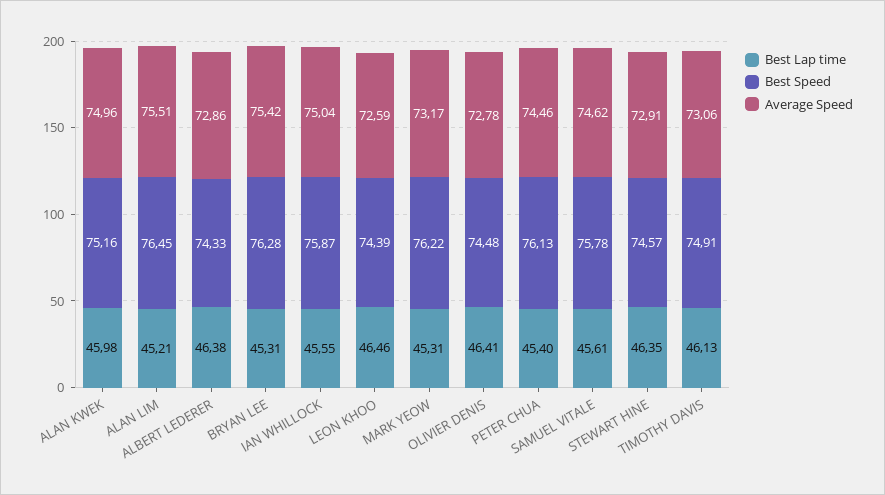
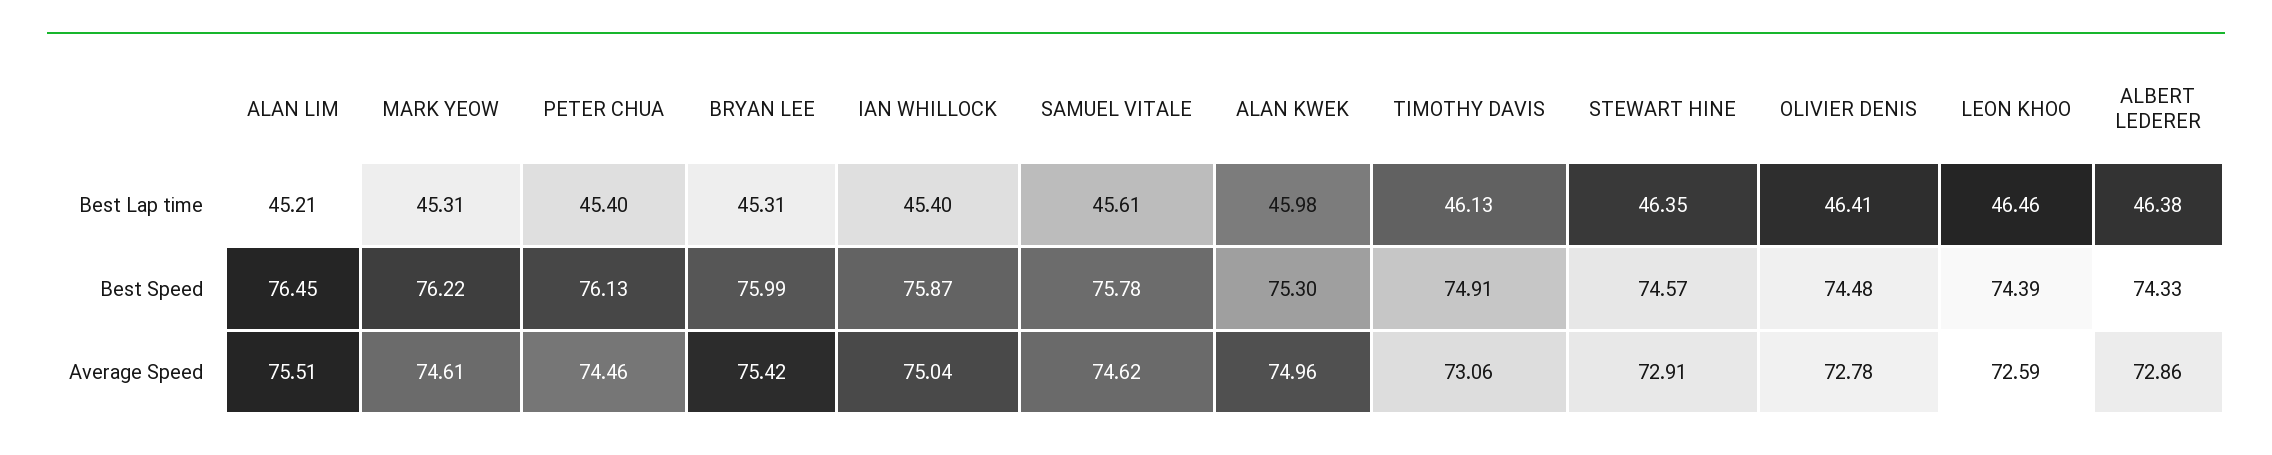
Best Speed, ALAN KWEK: 75.16 -> 75.3
Best Speed, BRYAN LEE: 76.28 -> 75.99
Best Lap time, IAN WHILLOCK: 45.55 -> 45.4
Average Speed, MARK YEOW: 73.17 -> 74.61

